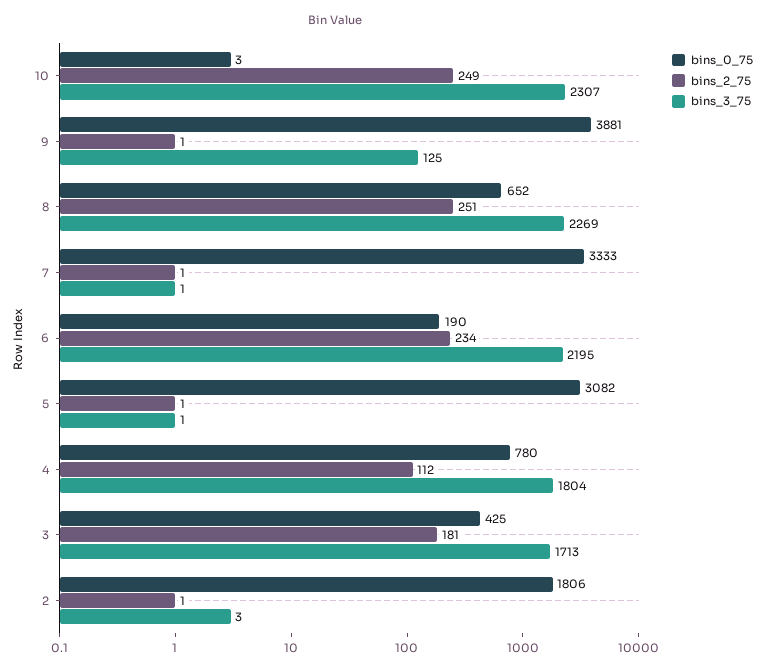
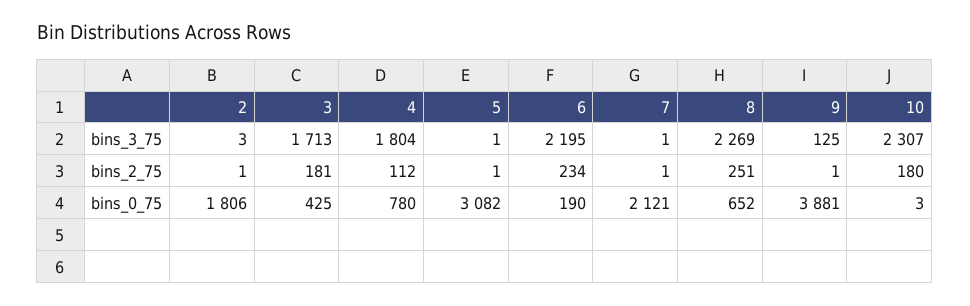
bins_2_75, 10: 249 -> 180
bins_0_75, 7: 3333 -> 2121

